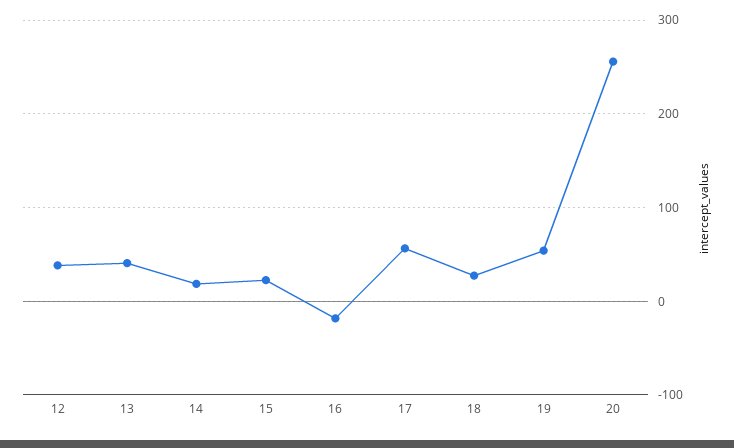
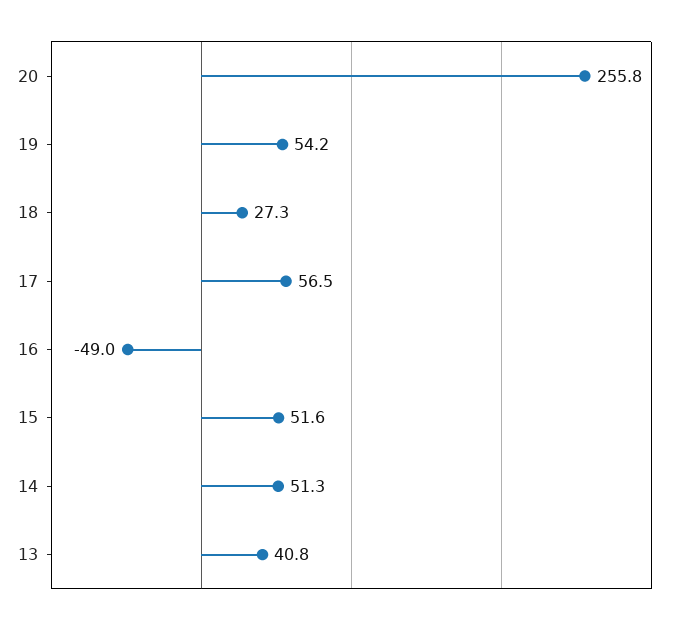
12: 40 -> none
14: 20 -> 51.3
15: 20 -> 51.6
16: -20 -> -49

